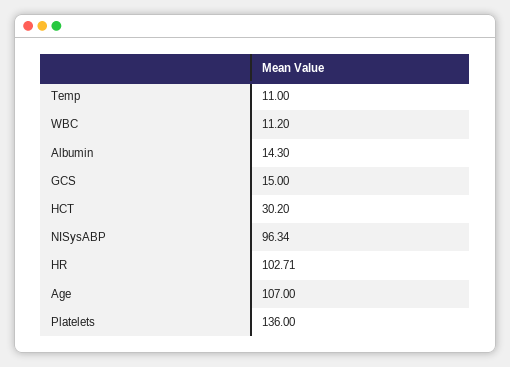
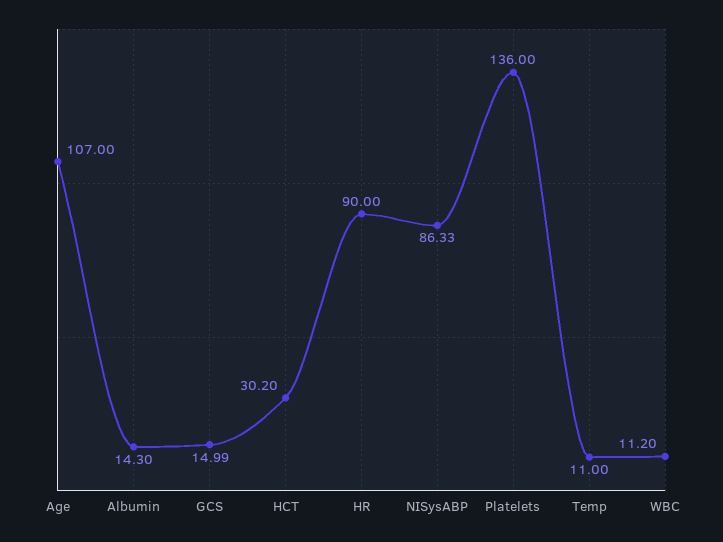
GCS: 15 -> 14.99
NISysABP: 96.34 -> 86.33
HR: 102.71 -> 90

